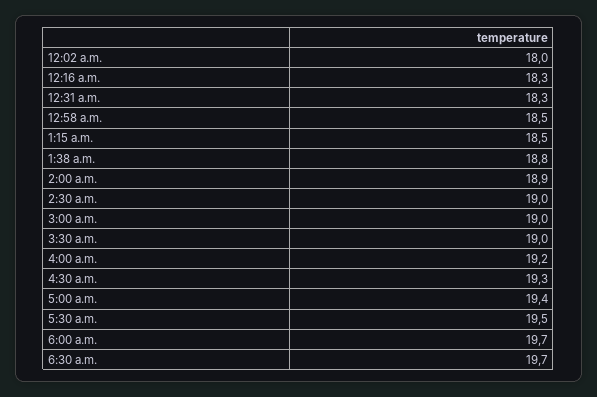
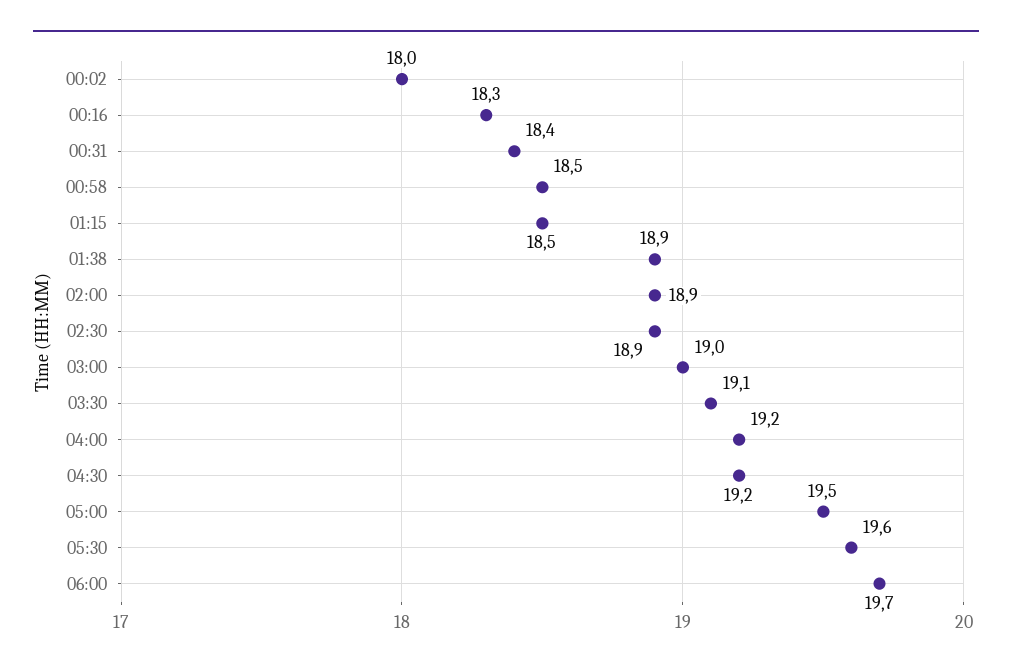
12:31 a.m.: 18.3 -> 18.4
1:38 a.m.: 18.8 -> 18.9
2:30 a.m.: 19 -> 18.9
3:30 a.m.: 19 -> 19.1
4:30 a.m.: 19.3 -> 19.2
5:00 a.m.: 19.4 -> 19.5
5:30 a.m.: 19.5 -> 19.6
6:30 a.m.: 19.7 -> none

